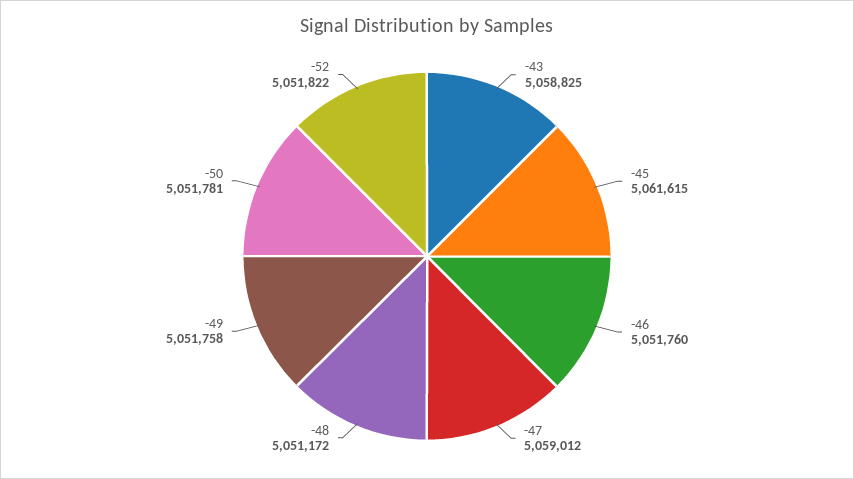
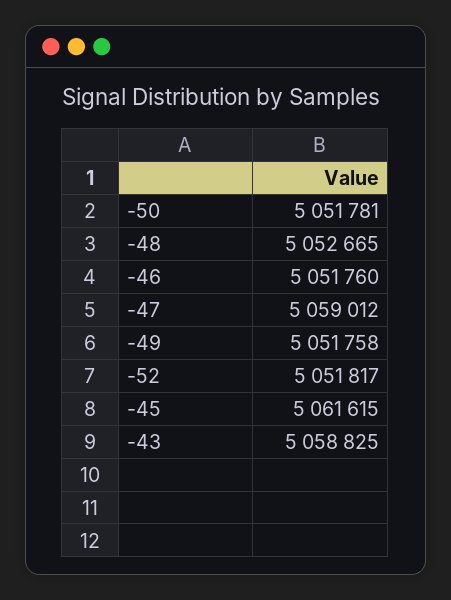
-48: 5051172 -> 5052665
-52: 5051822 -> 5051817

